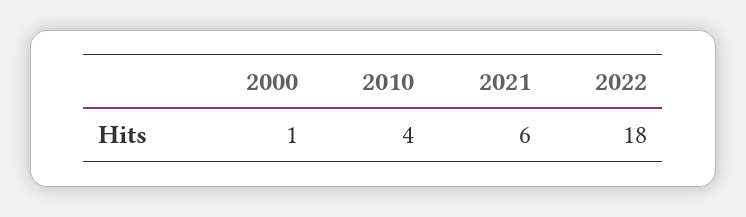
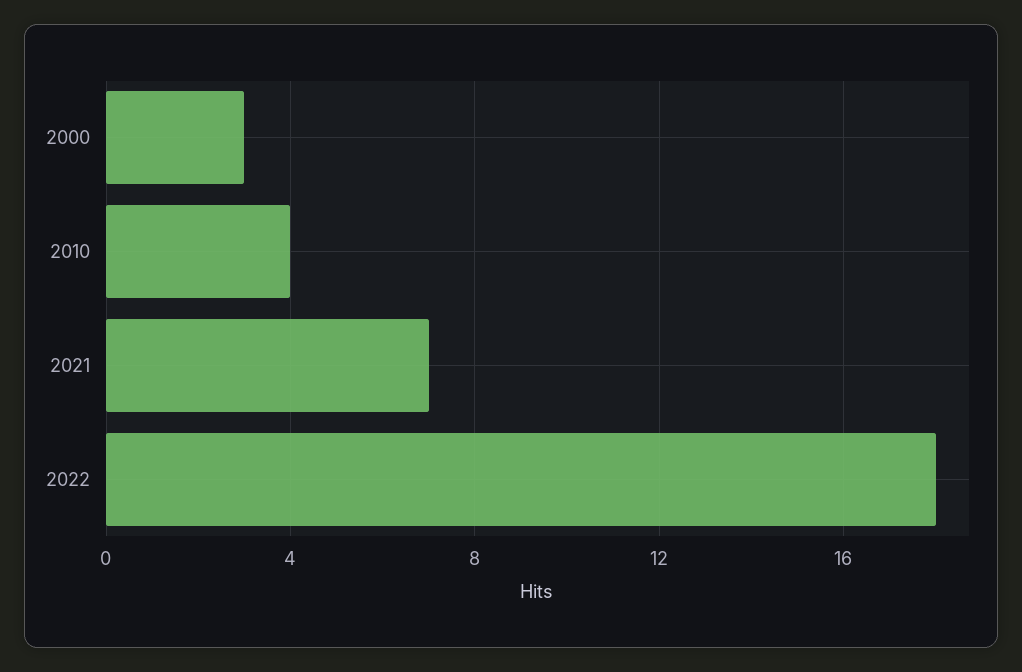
2000: 1 -> 3
2021: 6 -> 7

